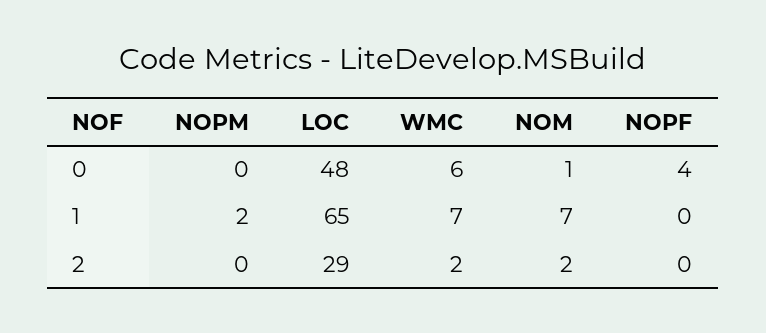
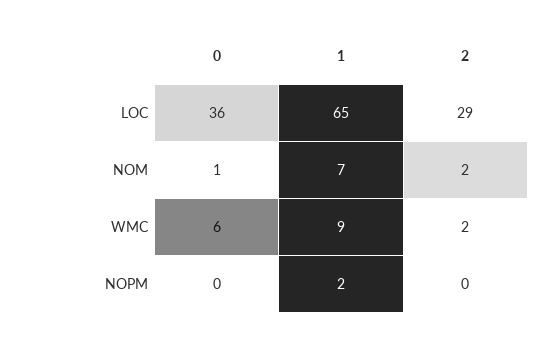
LOC, 0: 48 -> 36
NOPF, 0: 4 -> none
WMC, 1: 7 -> 9
NOPF, 1: 0 -> none
NOPF, 2: 0 -> none

